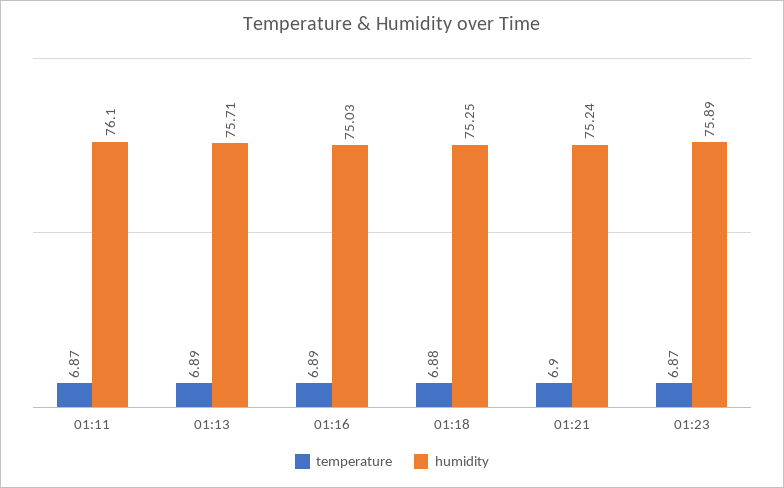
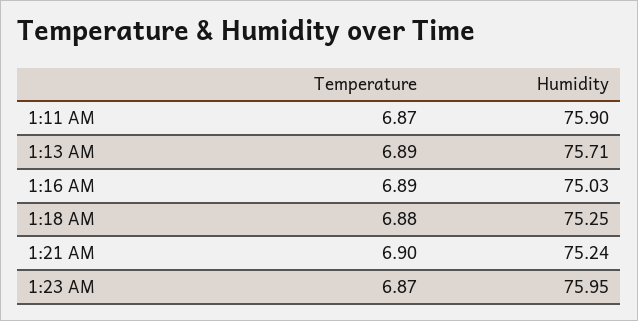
humidity, 01:11: 76.1 -> 75.9
humidity, 01:23: 75.89 -> 75.95

